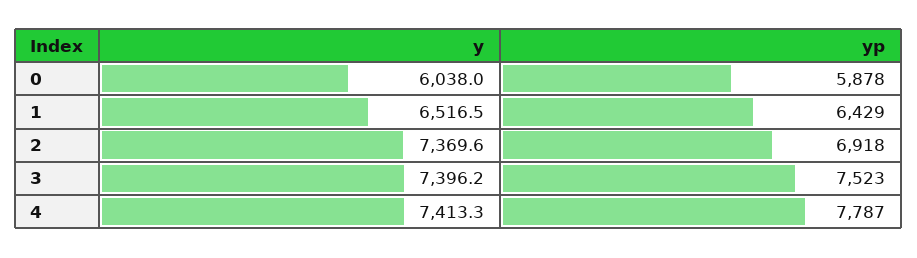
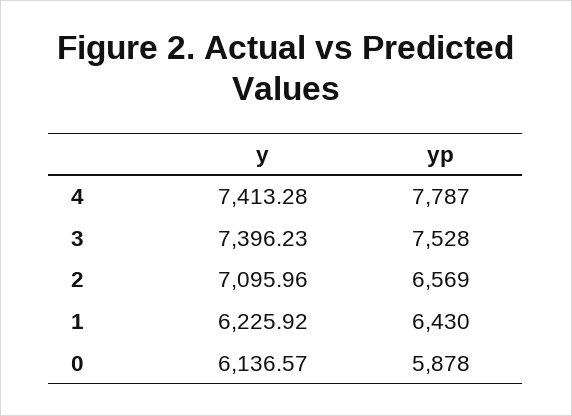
y, 0: 6038 -> 6136.57
y, 1: 6516.5 -> 6225.92
yp, 1: 6429 -> 6430
y, 2: 7369.6 -> 7095.96
yp, 2: 6918 -> 6569
yp, 3: 7523 -> 7528

